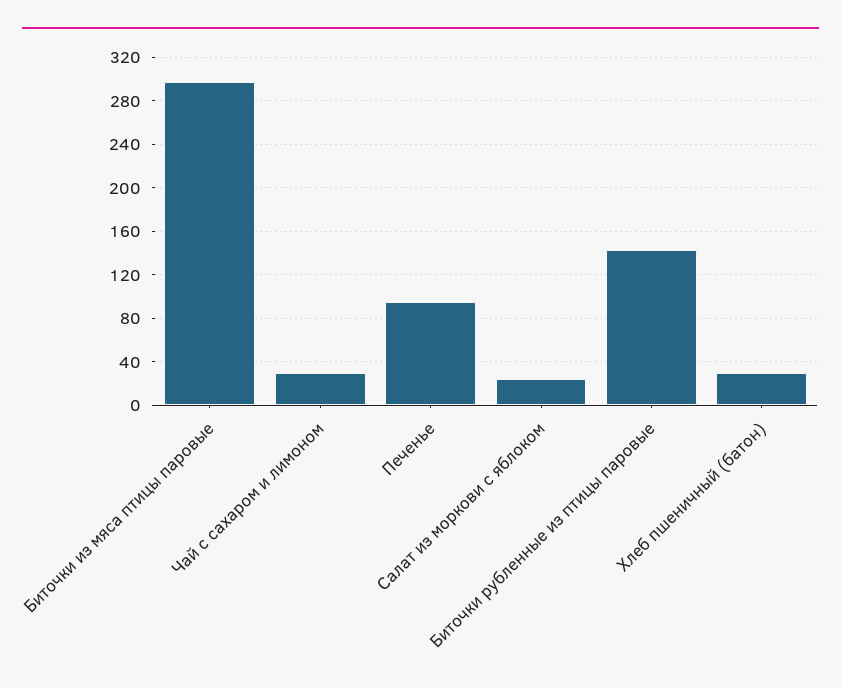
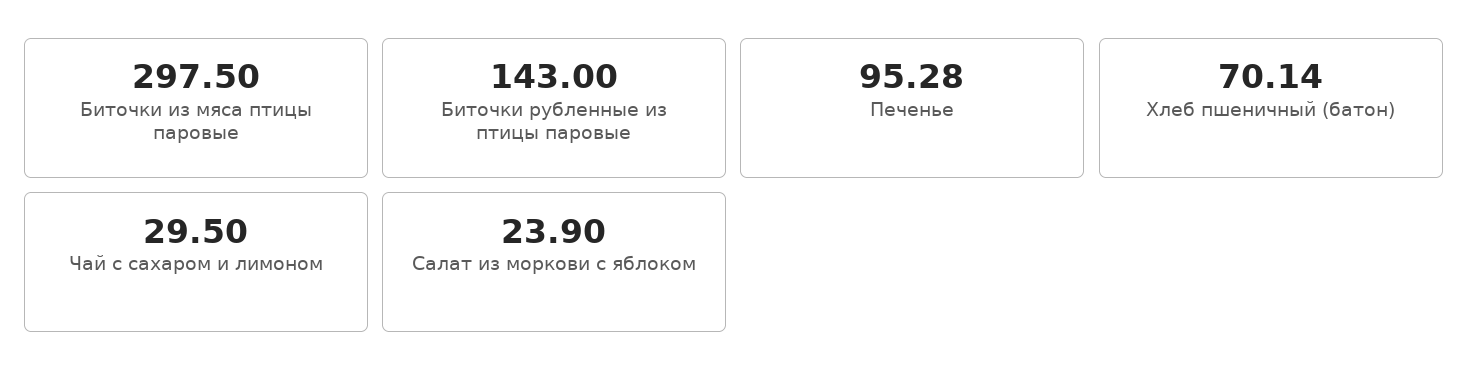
Хлеб пшеничный (батон): 30 -> 70.14

